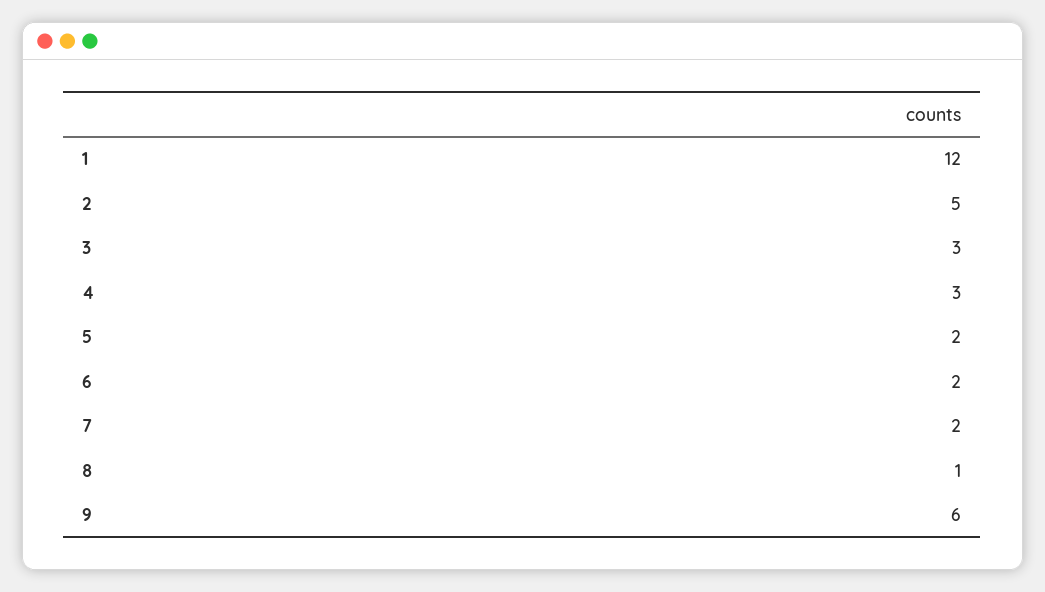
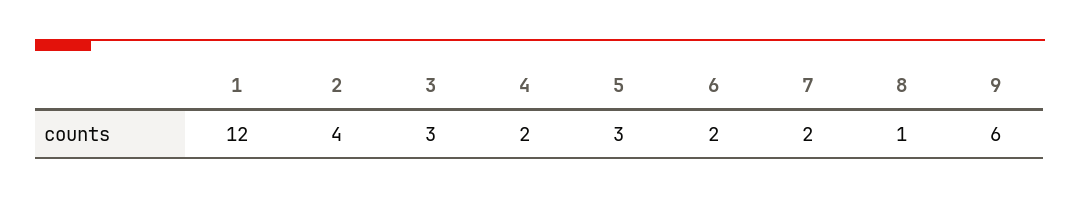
2: 5 -> 4
4: 3 -> 2
5: 2 -> 3

